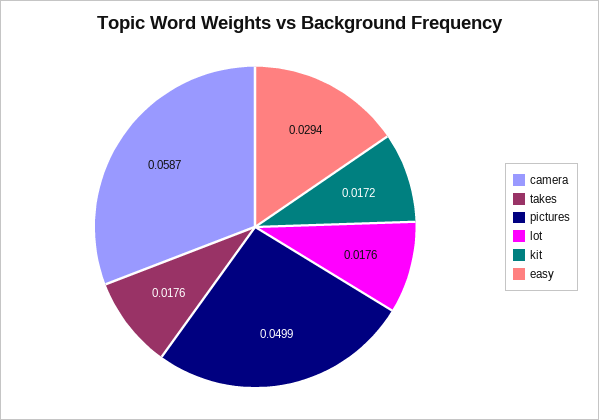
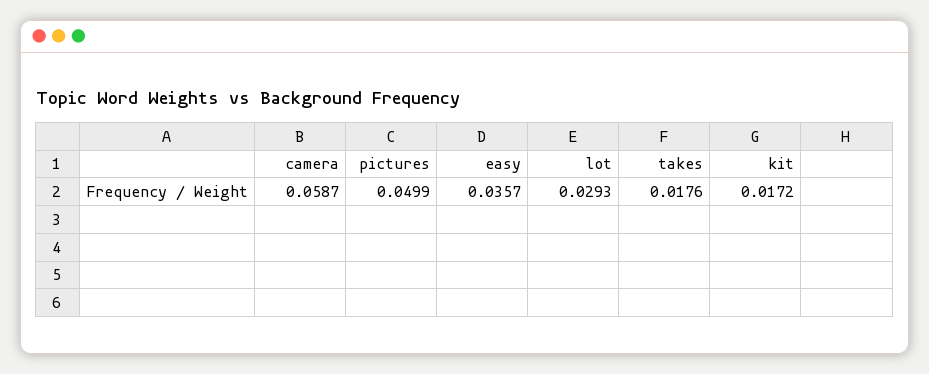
lot: 0.0176 -> 0.0293
easy: 0.0294 -> 0.0357

